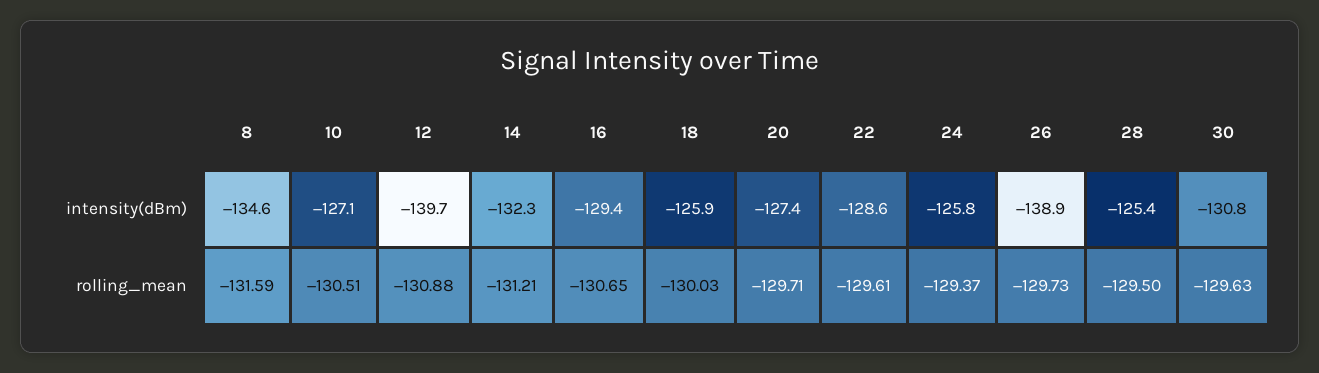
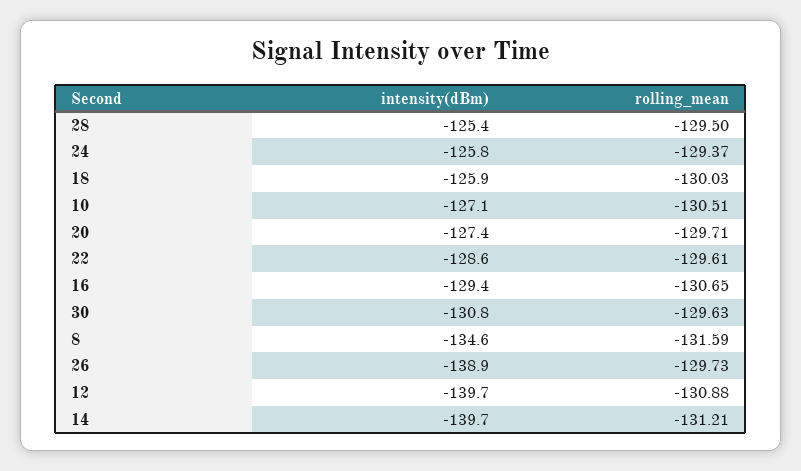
14, intensity(dBm): -132.3 -> -139.7

